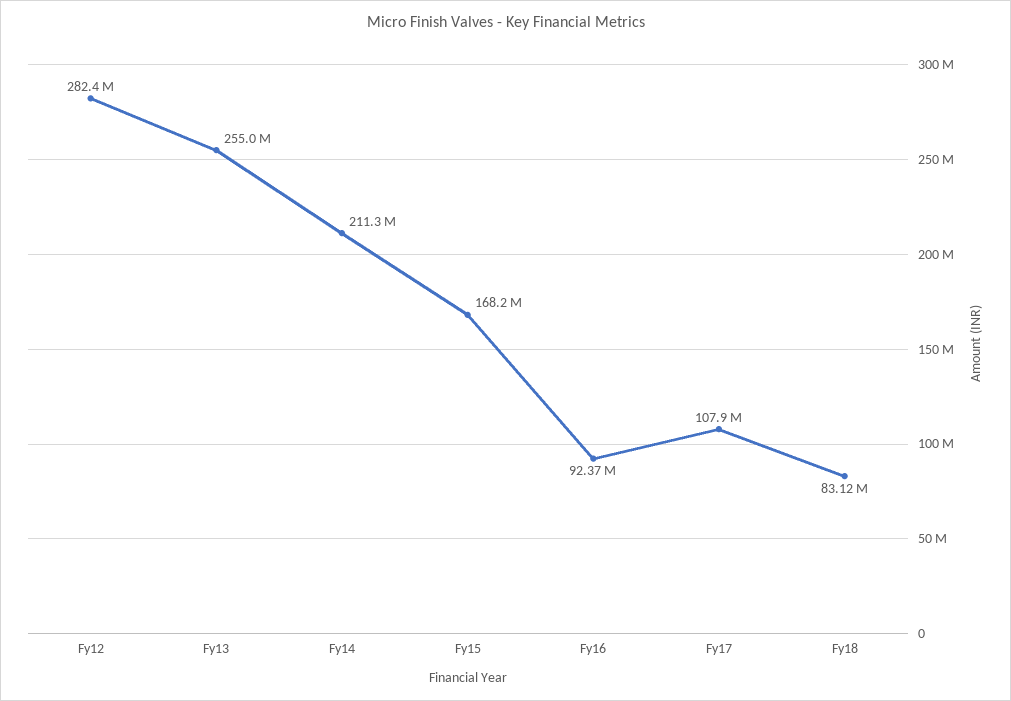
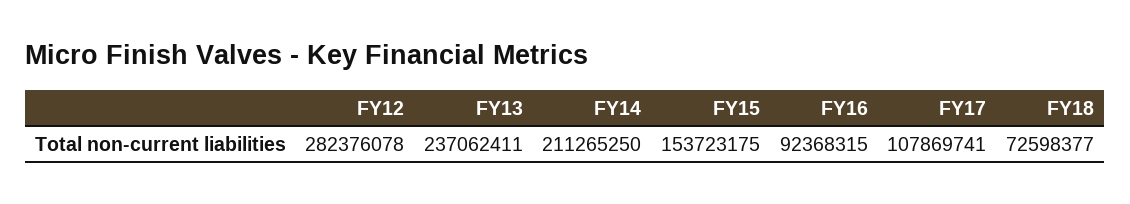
Fy13: 255000000 -> 237062411
Fy15: 168200000 -> 153723175
Fy18: 83120000 -> 72598377

